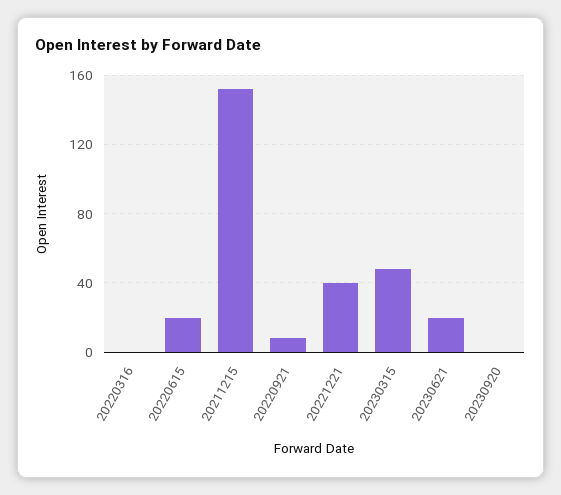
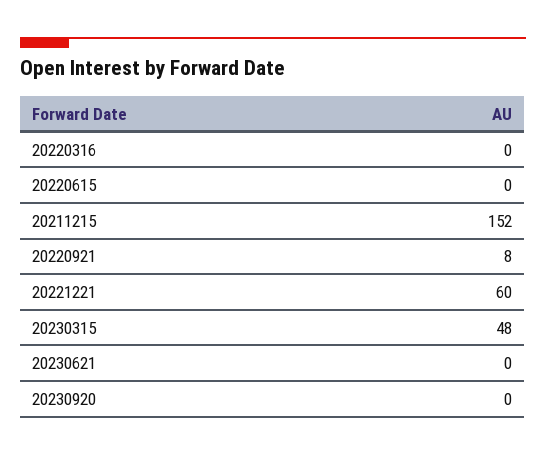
20220615: 20 -> 0
20221221: 40 -> 60
20230621: 20 -> 0

